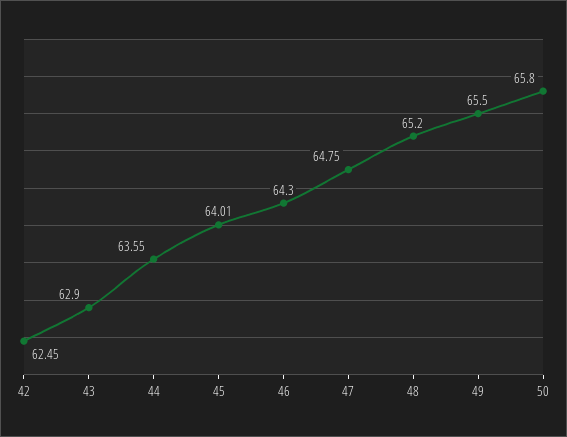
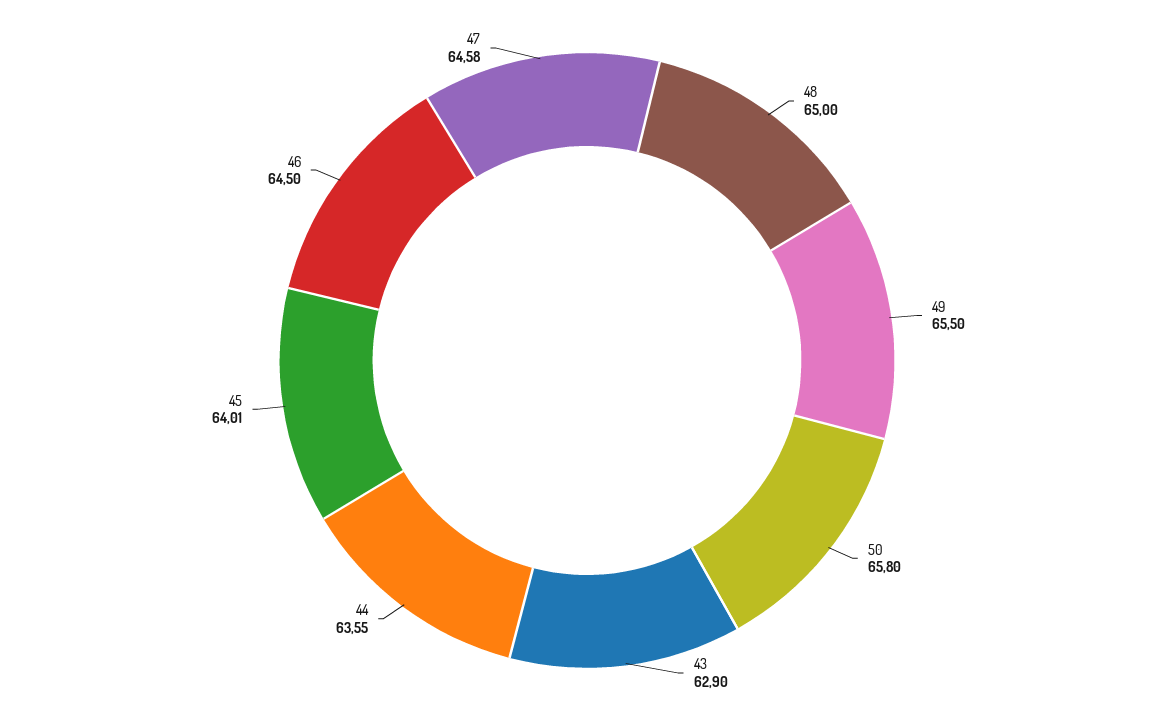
42: 62.45 -> none
46: 64.3 -> 64.5
47: 64.75 -> 64.58
48: 65.2 -> 65

